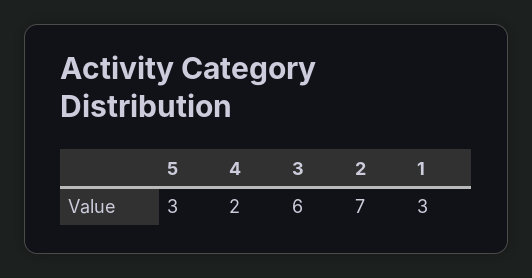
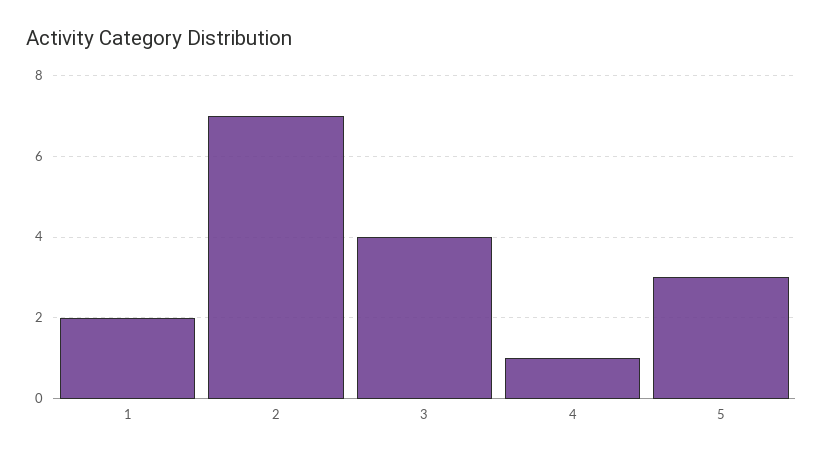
4: 2 -> 1
3: 6 -> 4
1: 3 -> 2

